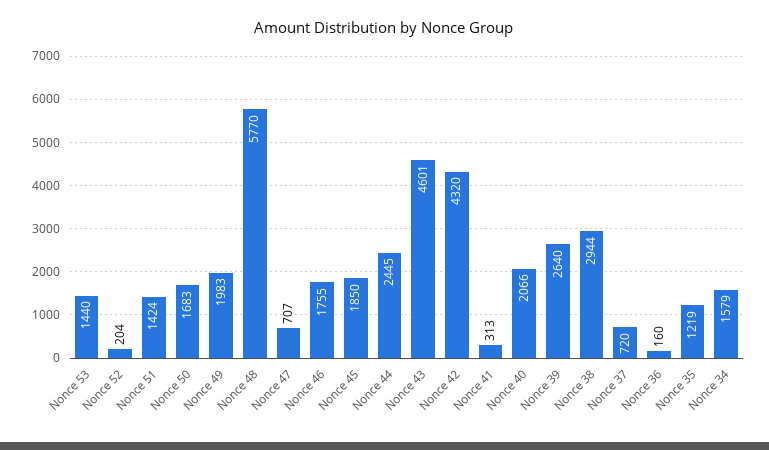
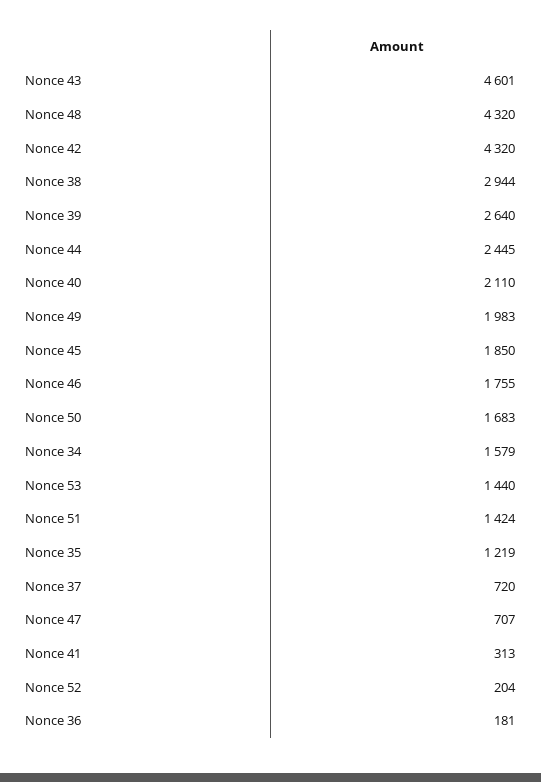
Nonce 48: 5770 -> 4320
Nonce 40: 2066 -> 2110
Nonce 36: 160 -> 181

